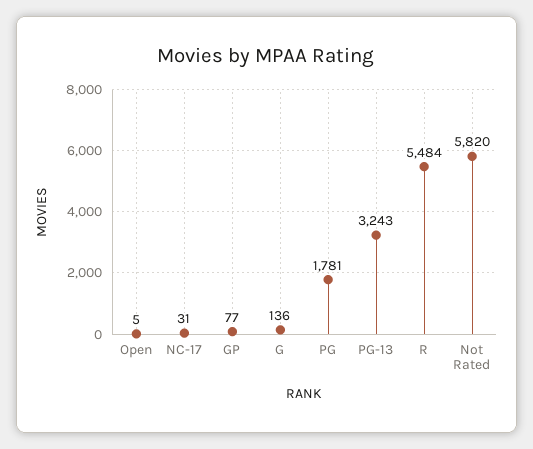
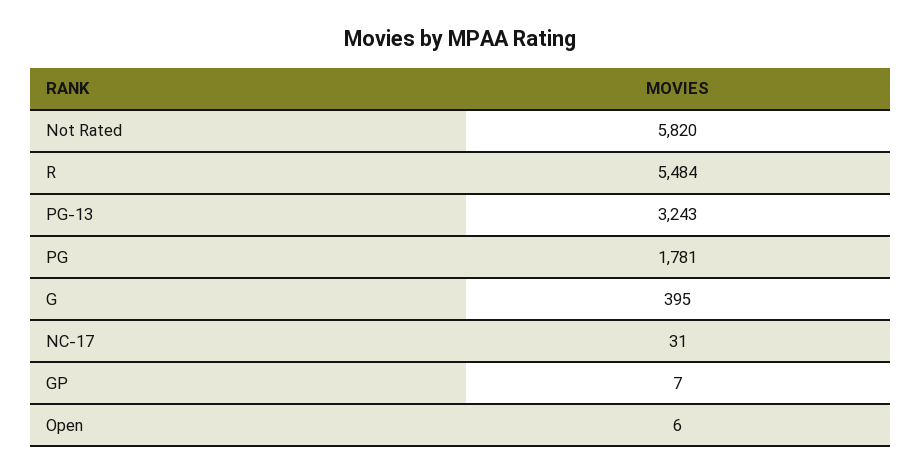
Open: 5 -> 6
GP: 77 -> 7
G: 136 -> 395

